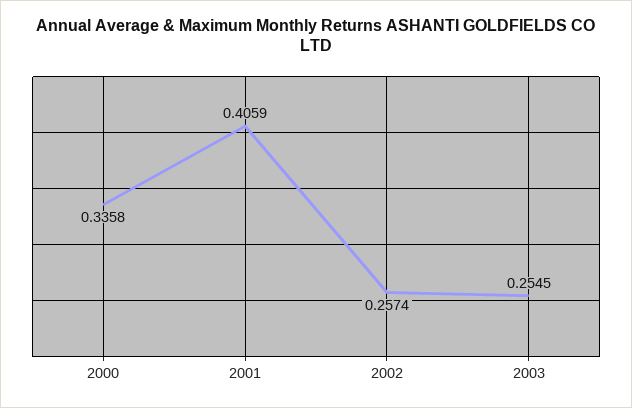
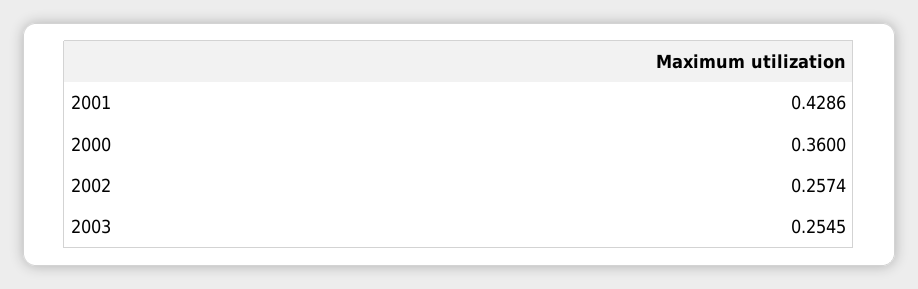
2000: 0.3358 -> 0.36
2001: 0.4059 -> 0.4286

